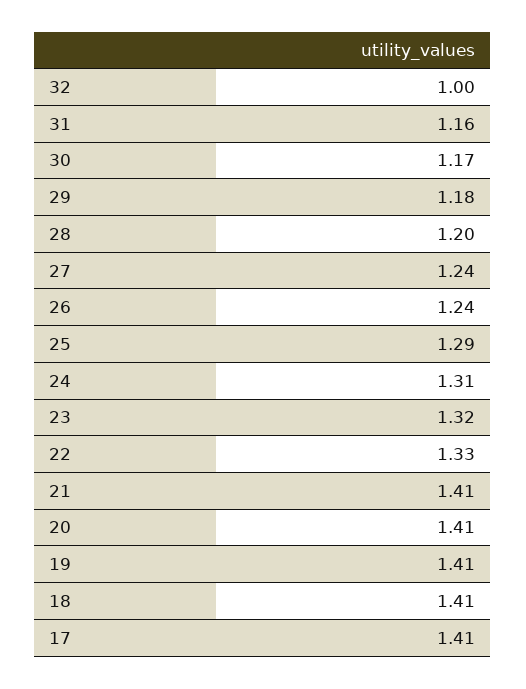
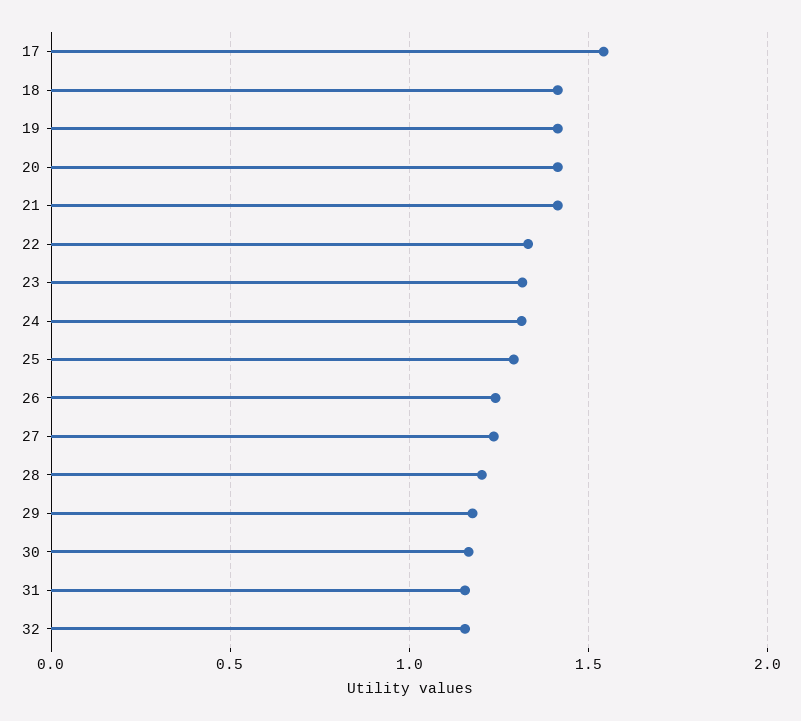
32: 1 -> 1.15
17: 1.41 -> 1.55

